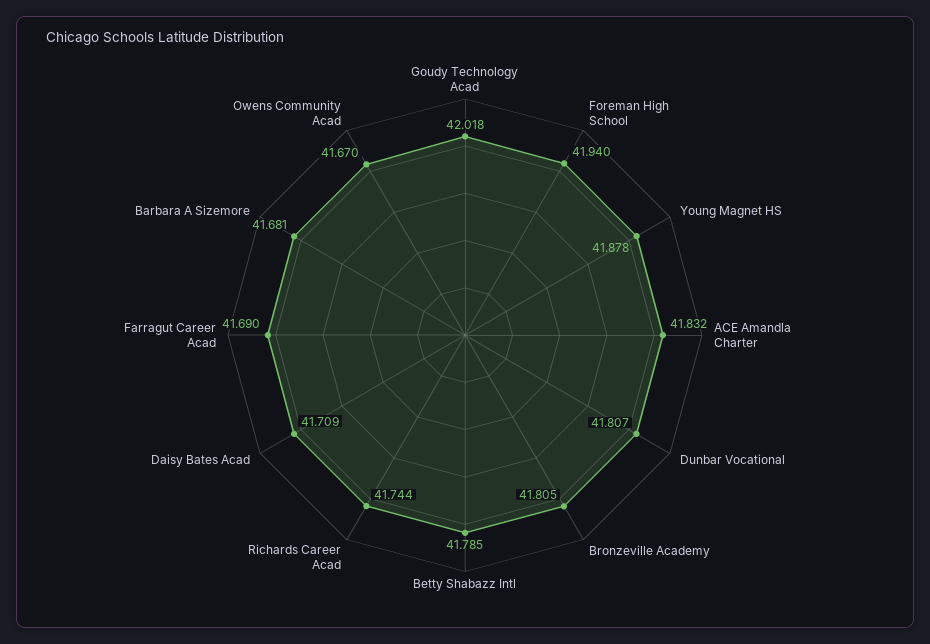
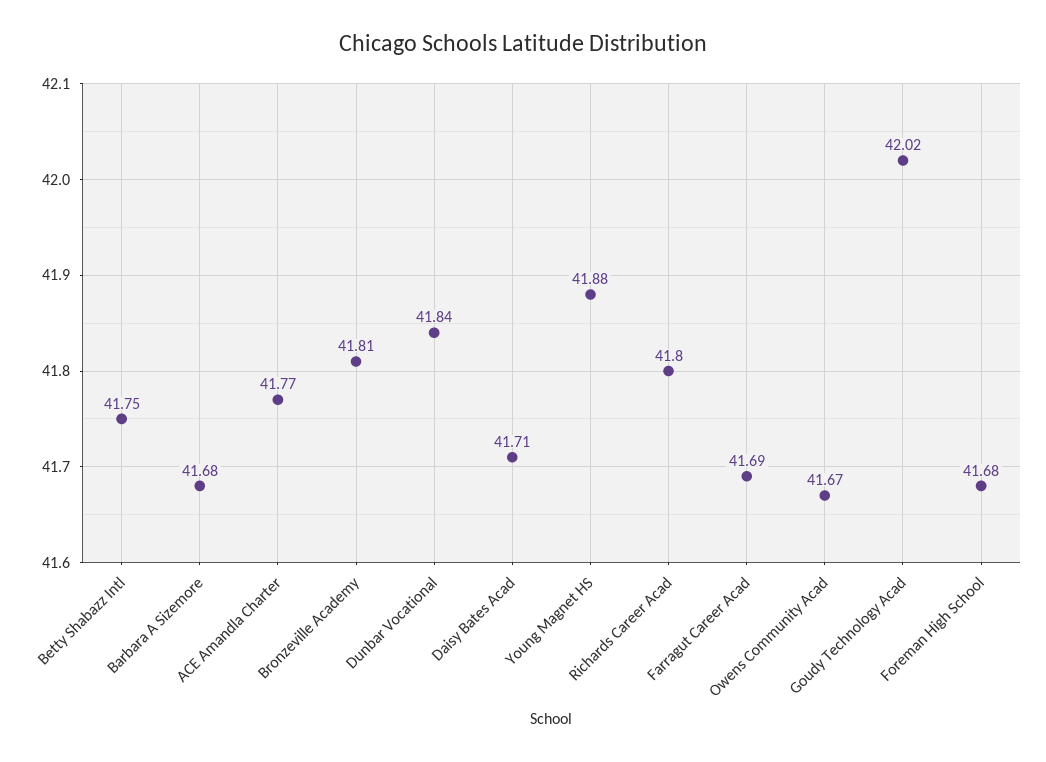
Foreman High School: 41.94 -> 41.68
ACE Amandla Charter: 41.832 -> 41.77
Dunbar Vocational: 41.807 -> 41.84
Betty Shabazz Intl: 41.785 -> 41.75
Richards Career Acad: 41.744 -> 41.8

